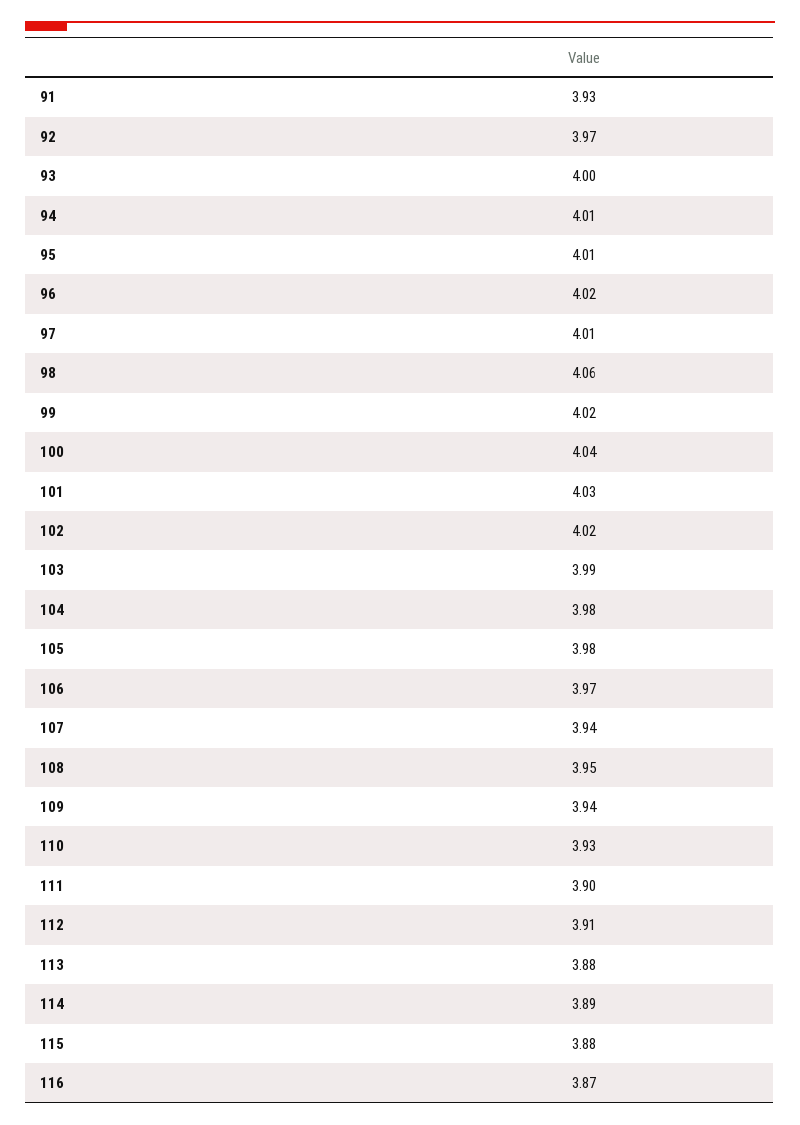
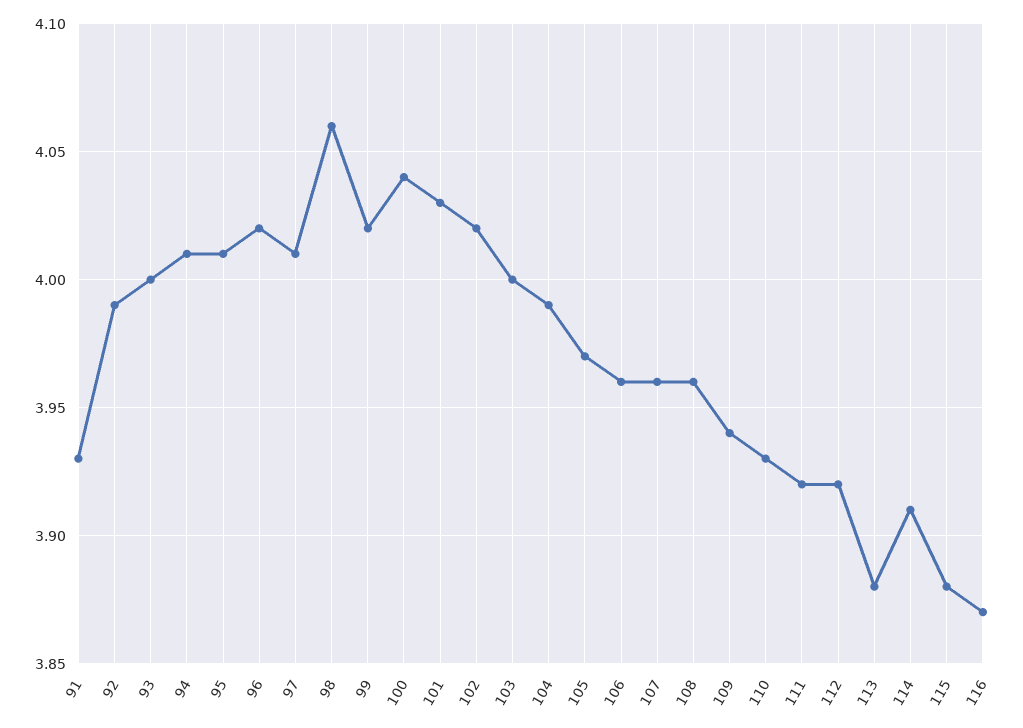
92: 3.97 -> 3.99
103: 3.99 -> 4
104: 3.98 -> 3.99
105: 3.98 -> 3.97
106: 3.97 -> 3.96
107: 3.94 -> 3.96
108: 3.95 -> 3.96
111: 3.9 -> 3.92
112: 3.91 -> 3.92
114: 3.89 -> 3.91

